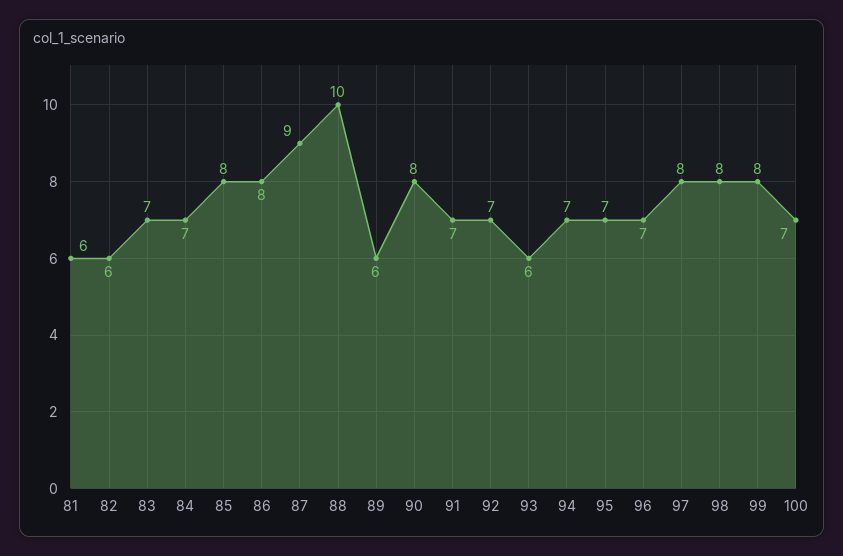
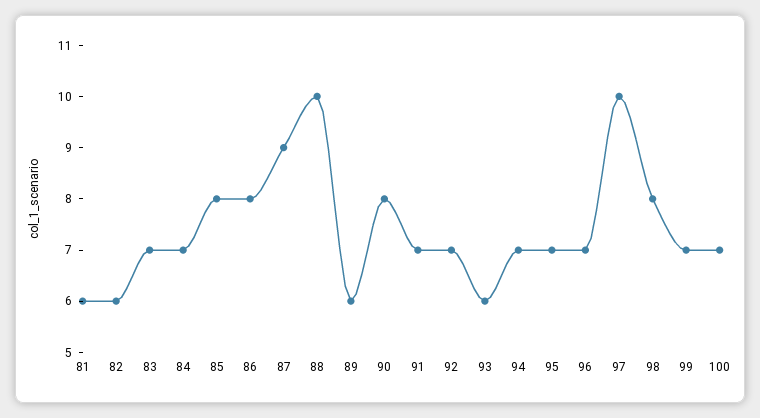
97: 8 -> 10
99: 8 -> 7

